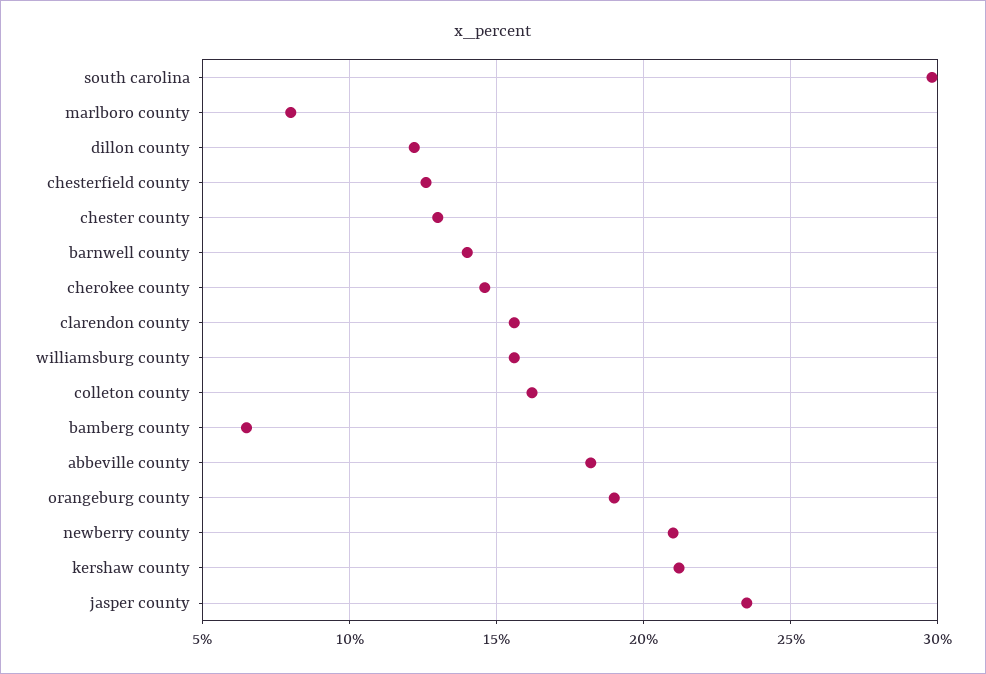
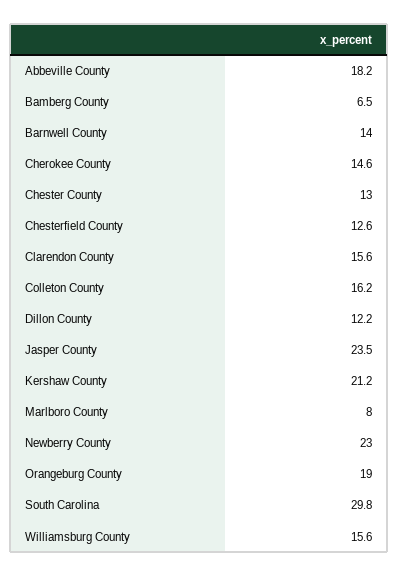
newberry county: 21 -> 23

